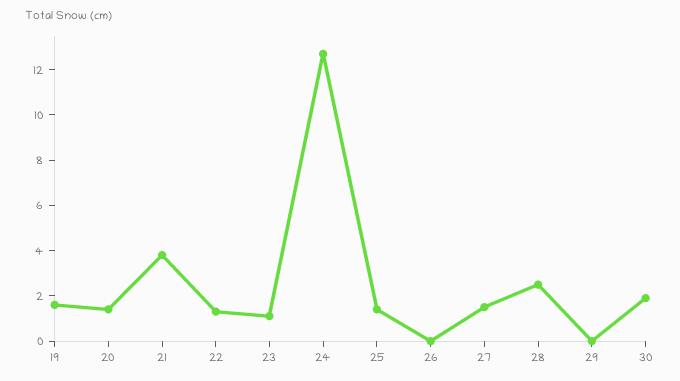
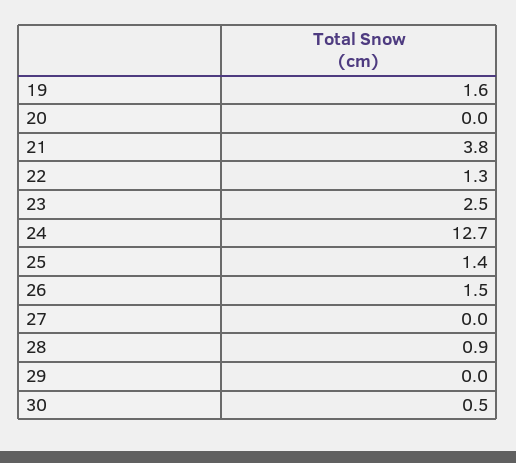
20: 1.5 -> 0
23: 1 -> 2.5
26: 0 -> 1.5
27: 1.5 -> 0
28: 2.5 -> 0.9
30: 2 -> 0.5

